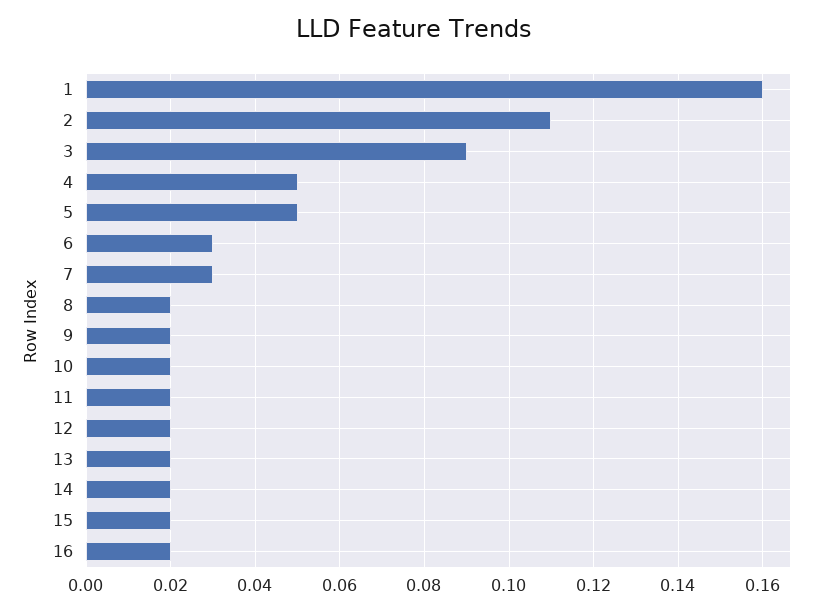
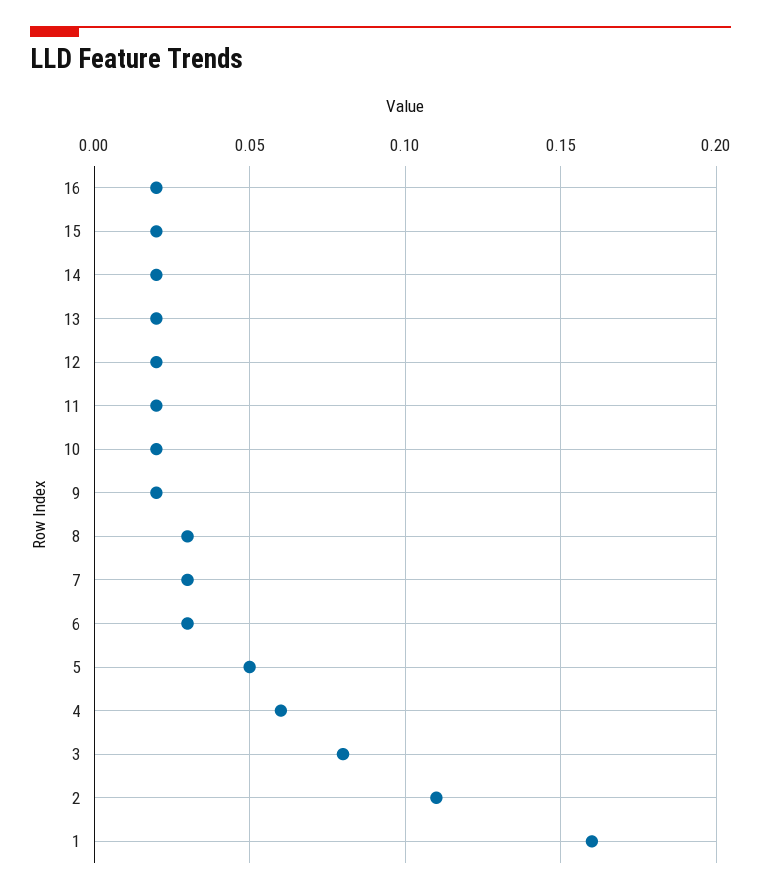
3: 0.09 -> 0.08
4: 0.05 -> 0.06
8: 0.02 -> 0.03

